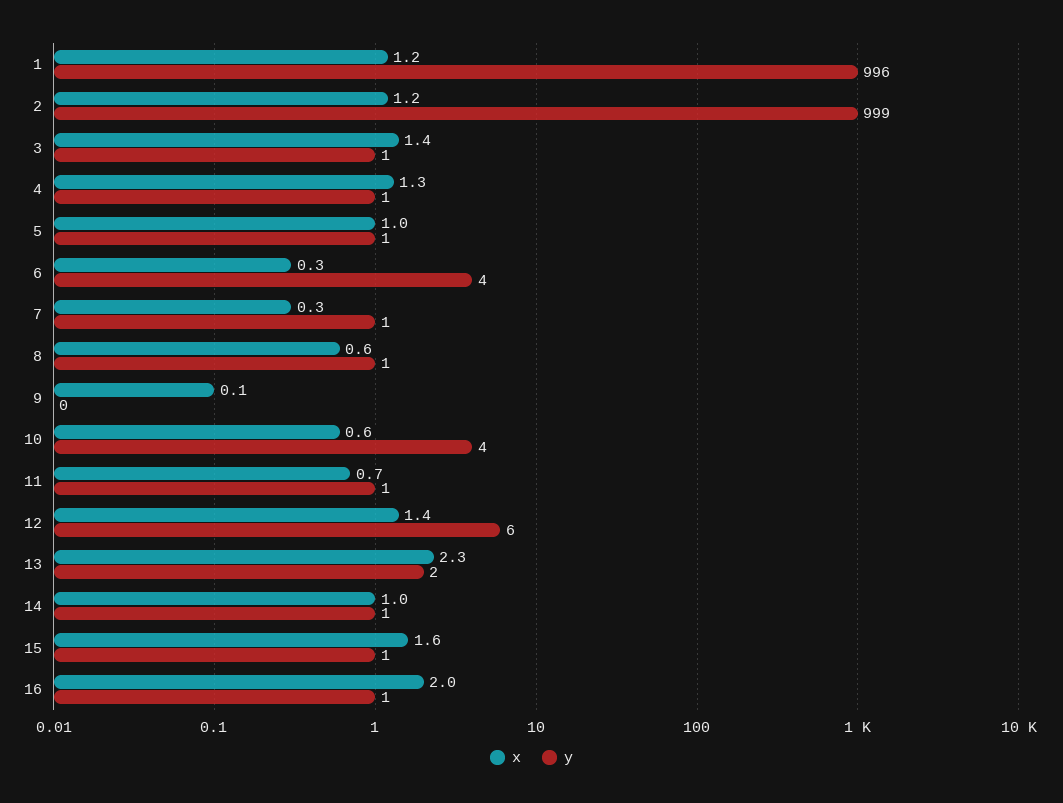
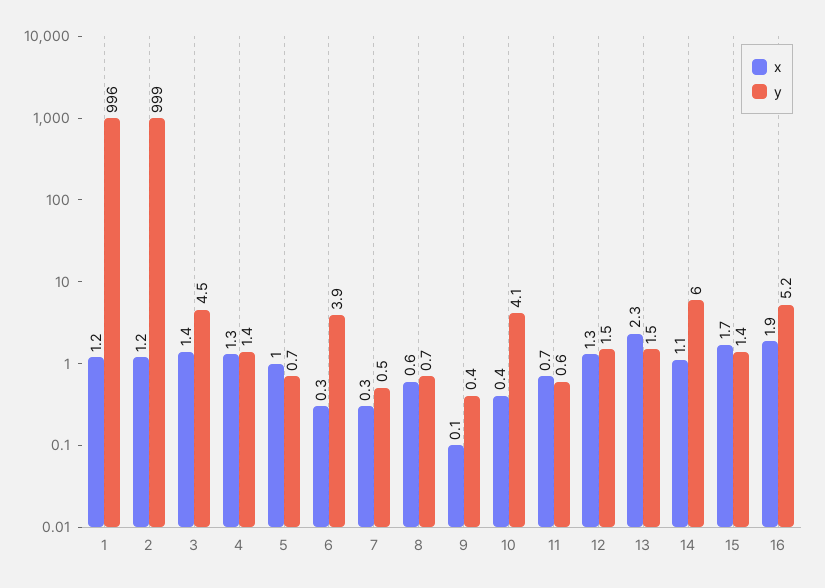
y, 3: 1 -> 4.5
x, 10: 0.6 -> 0.4
x, 12: 1.4 -> 1.3
y, 12: 6 -> 1.5
x, 14: 1 -> 1.1
y, 14: 1 -> 6
x, 15: 1.6 -> 1.7
x, 16: 2 -> 1.9
y, 16: 1 -> 5.2

